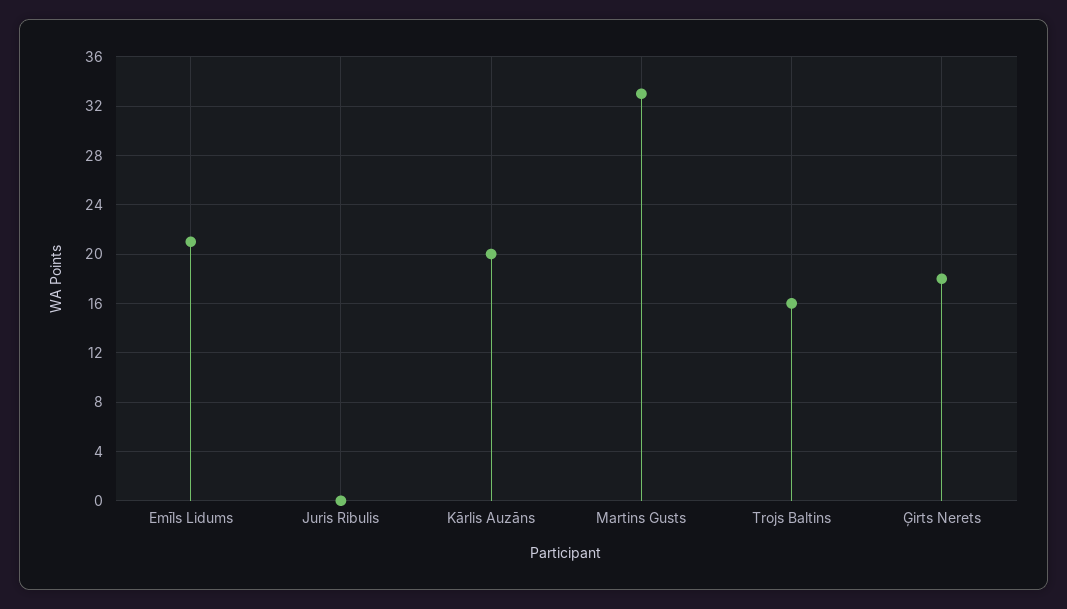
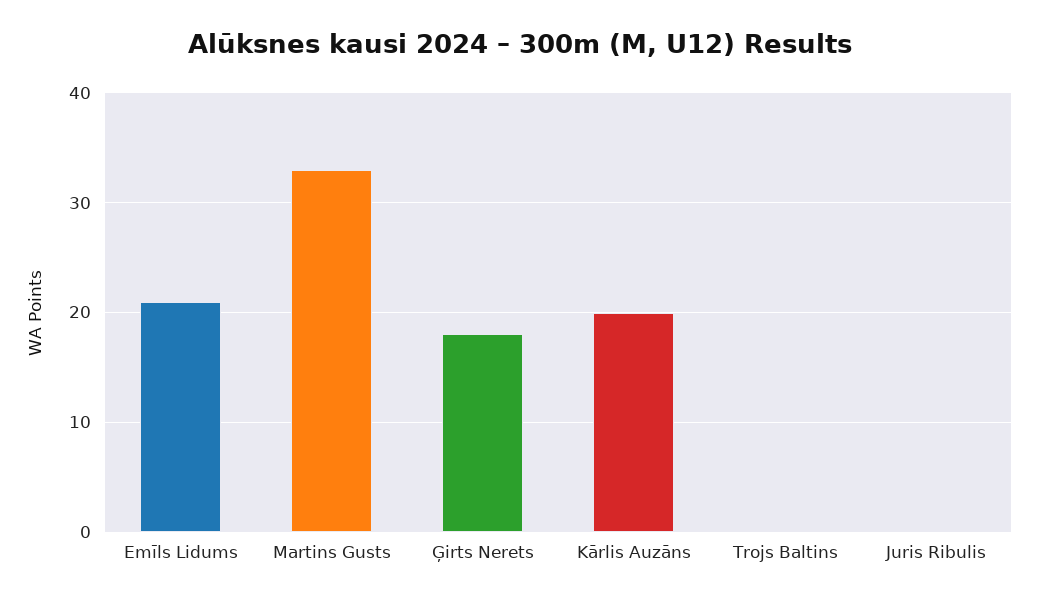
Trojs Baltins: 16 -> 0

